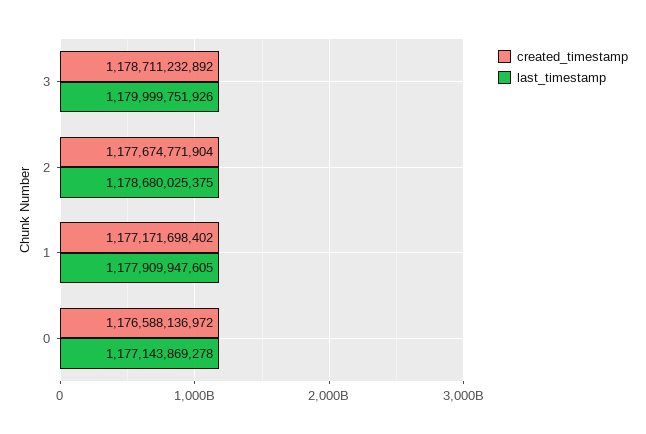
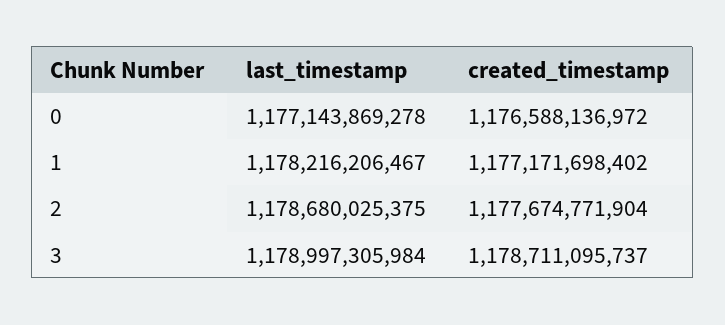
created_timestamp, 3: 1178711232892 -> 1178711095737
last_timestamp, 3: 1179999751926 -> 1178997305984
last_timestamp, 1: 1177909947605 -> 1178216206467

